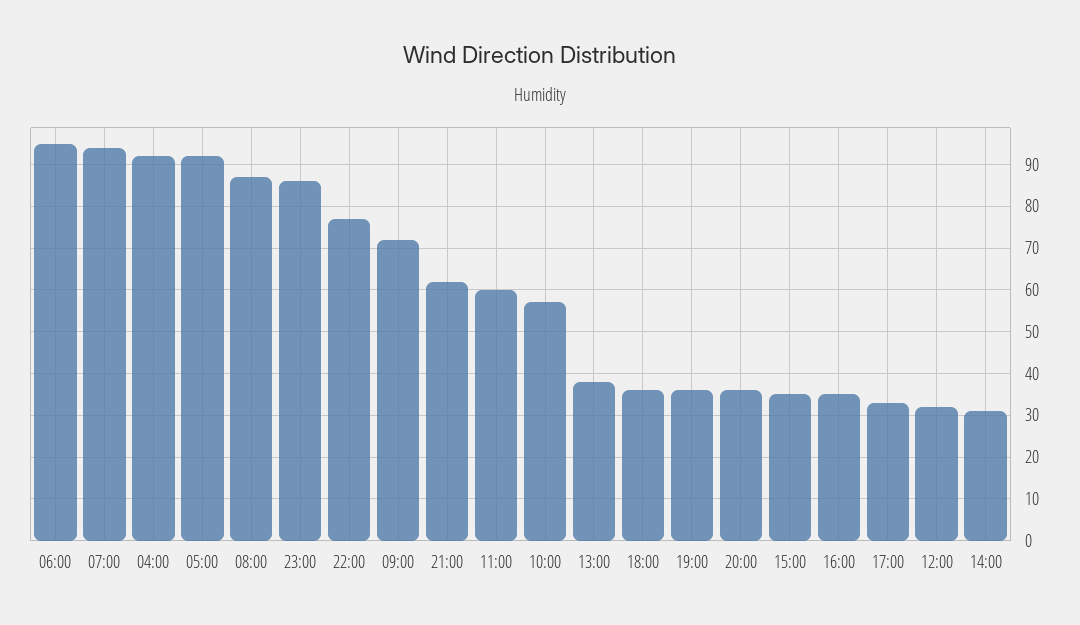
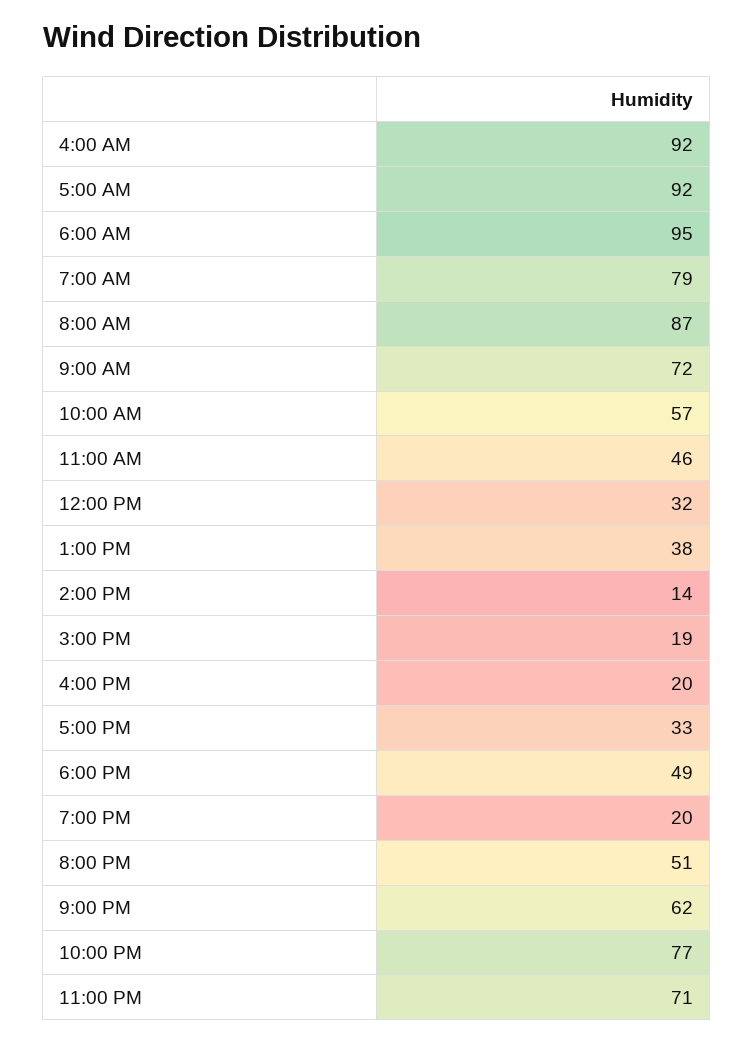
07:00: 95 -> 79
23:00: 85 -> 71
11:00: 60 -> 46
18:00: 35 -> 49
19:00: 35 -> 20
20:00: 35 -> 51
15:00: 35 -> 19
16:00: 35 -> 20
14:00: 30 -> 14

